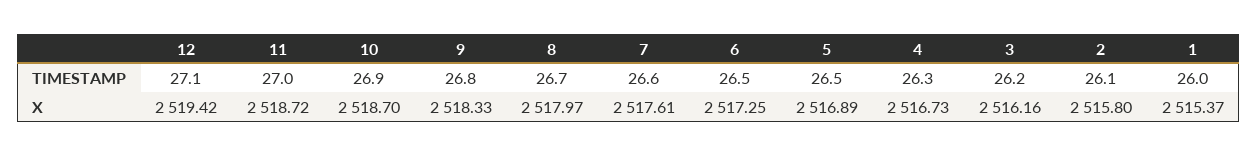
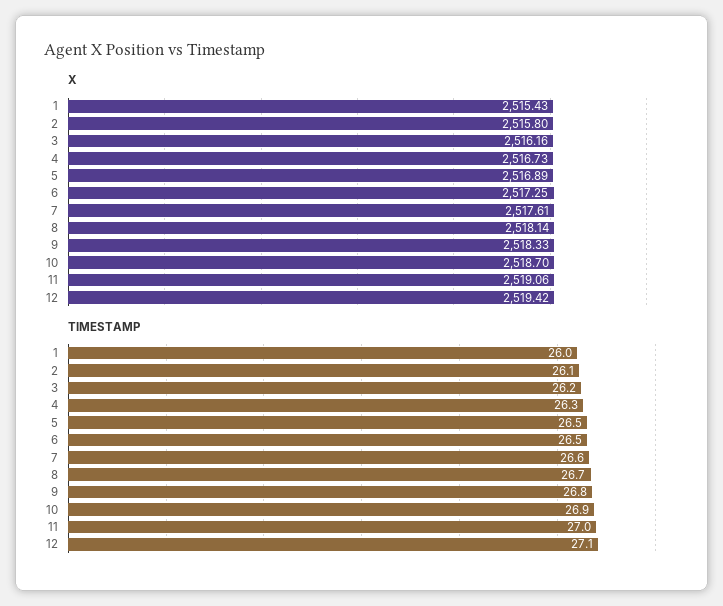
X, 11: 2518.72 -> 2519.06
X, 8: 2517.97 -> 2518.14
X, 1: 2515.37 -> 2515.43

